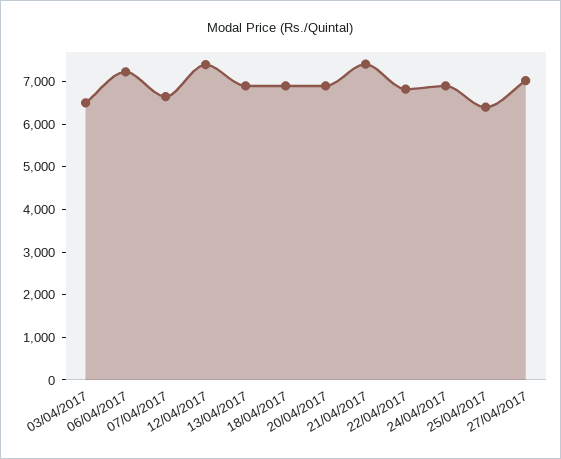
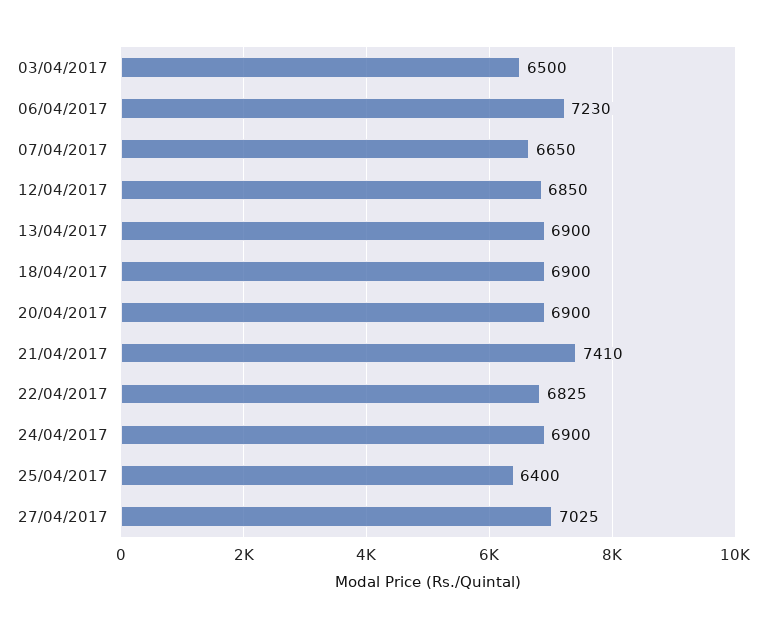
12/04/2017: 7400 -> 6850

